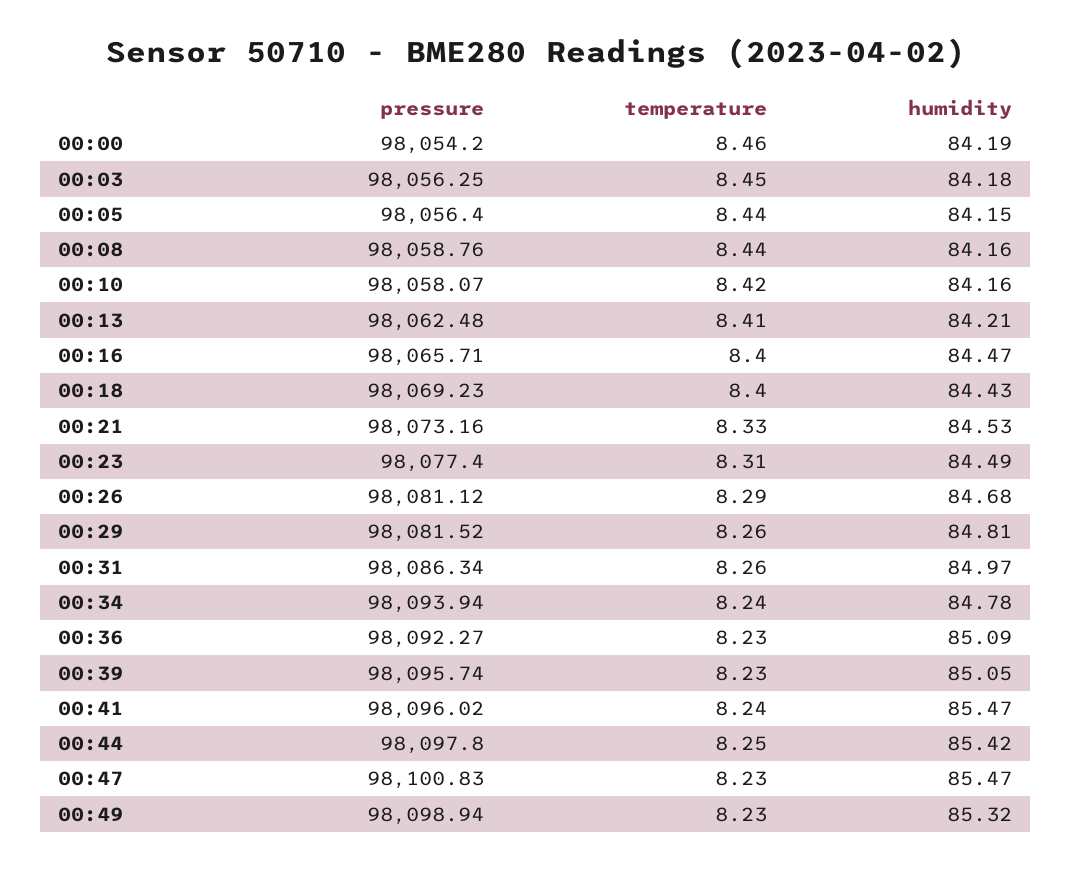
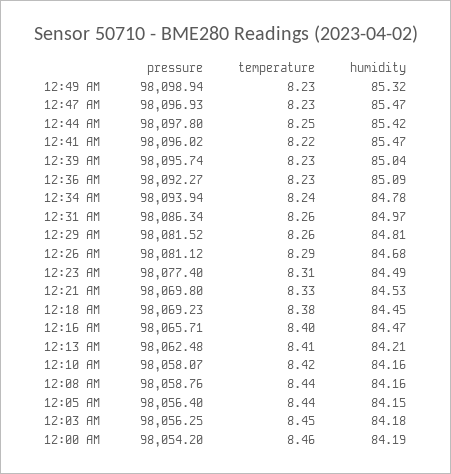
temperature, 00:18: 8.4 -> 8.38
humidity, 00:18: 84.43 -> 84.45
pressure, 00:21: 98073.16 -> 98069.8
humidity, 00:39: 85.05 -> 85.04
temperature, 00:41: 8.24 -> 8.22
pressure, 00:47: 98100.83 -> 98096.93

